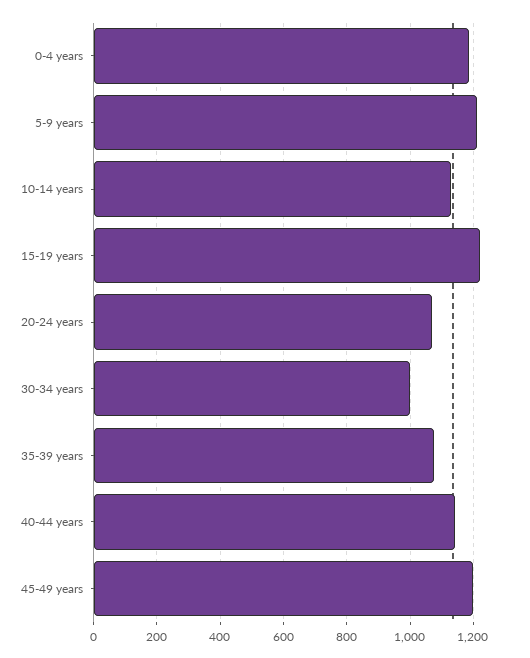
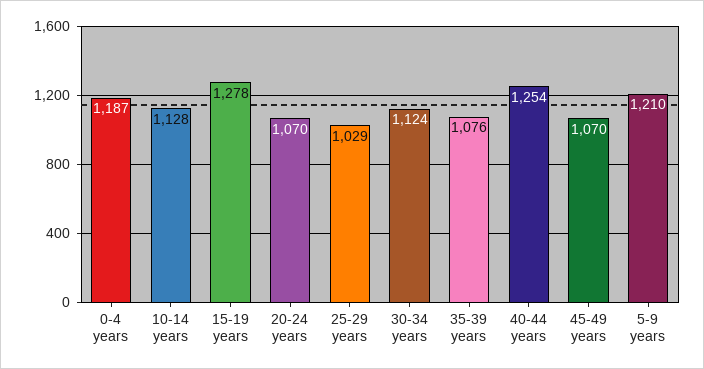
15-19 years: 1220 -> 1278
30-34 years: 1000 -> 1124
40-44 years: 1140 -> 1254
45-49 years: 1200 -> 1070
25-29 years: none -> 1029

